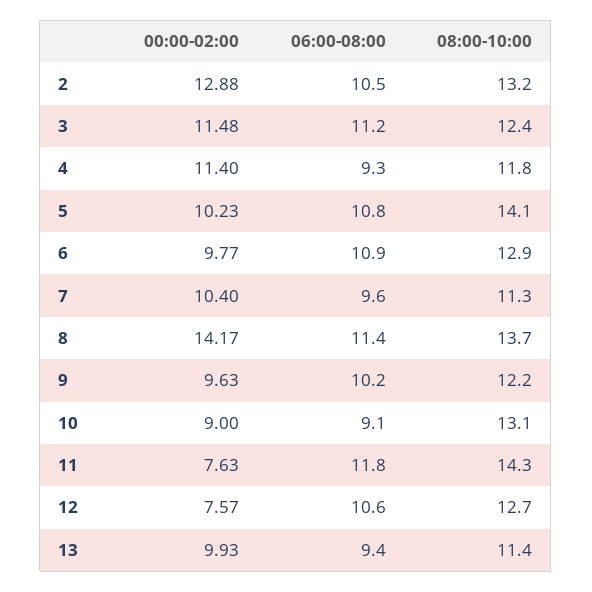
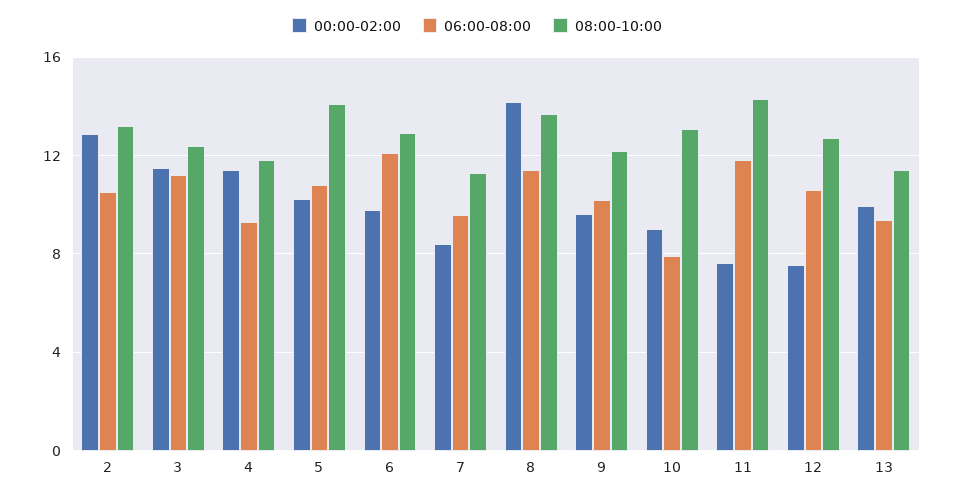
06:00-08:00, 6: 10.9 -> 12
00:00-02:00, 7: 10.4 -> 8.5
06:00-08:00, 10: 9.1 -> 8

